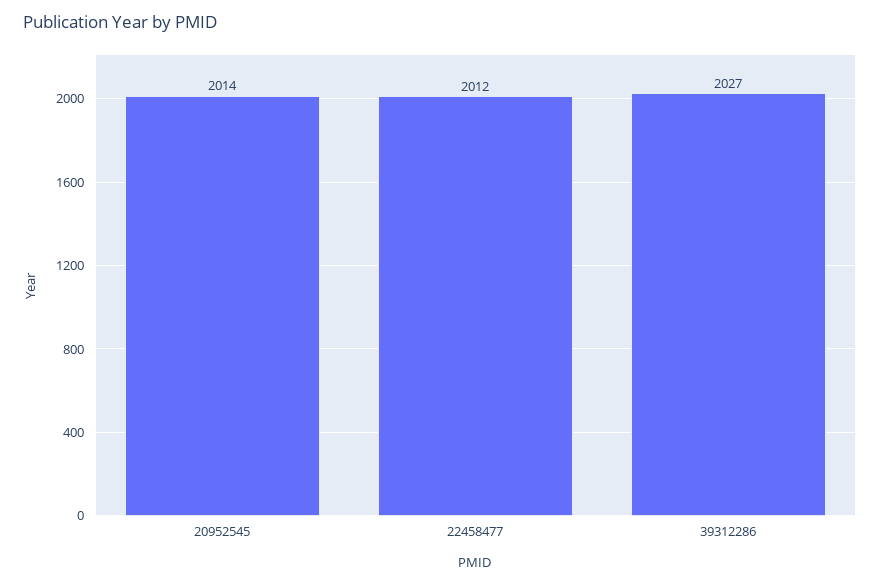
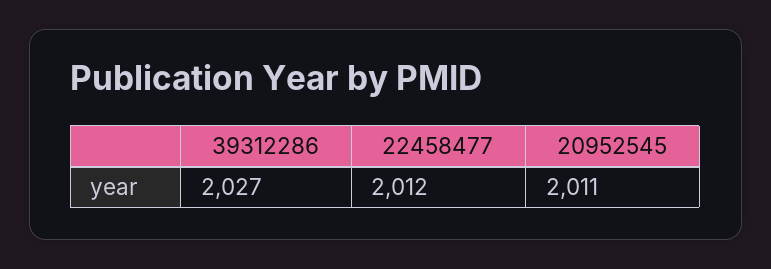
20952545: 2014 -> 2011

